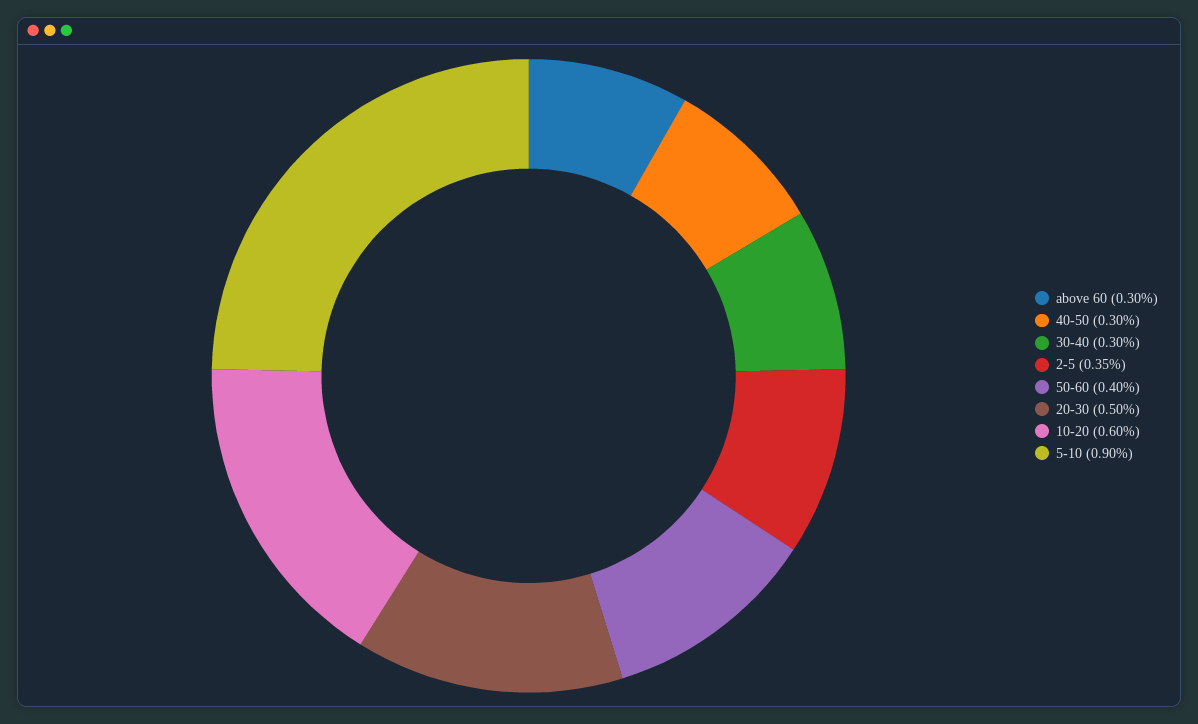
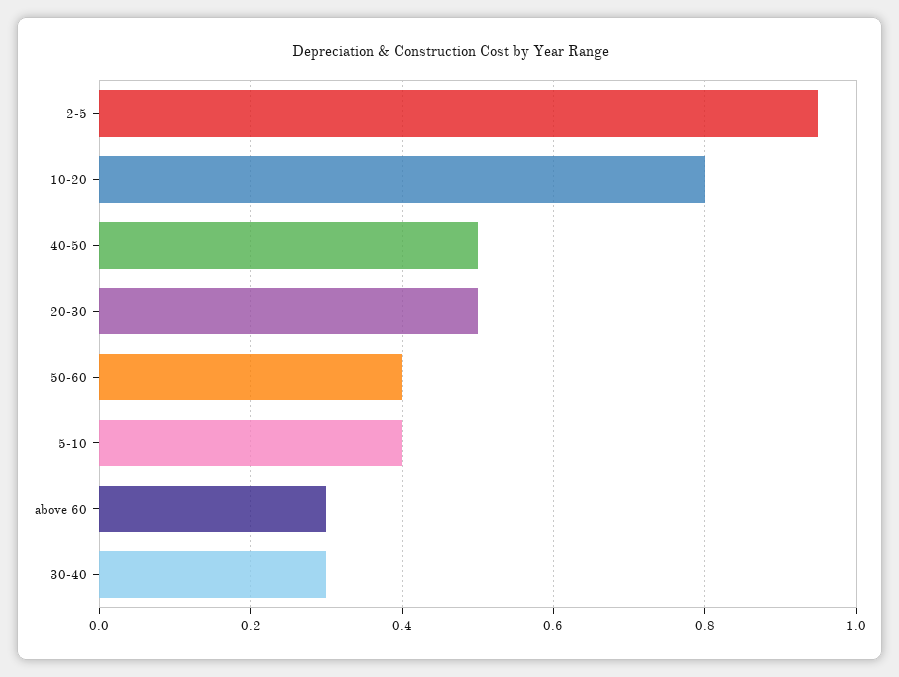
40-50: 0.3 -> 0.5
2-5: 0.35 -> 0.95
10-20: 0.6 -> 0.8
5-10: 0.9 -> 0.4

